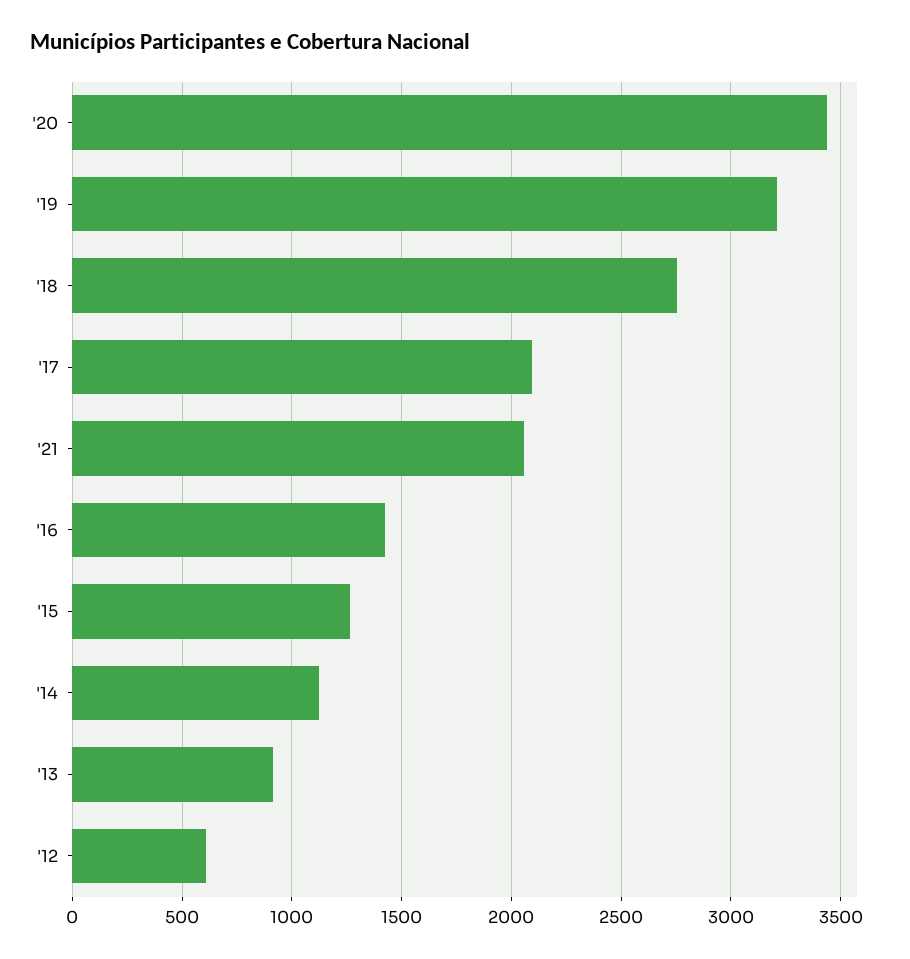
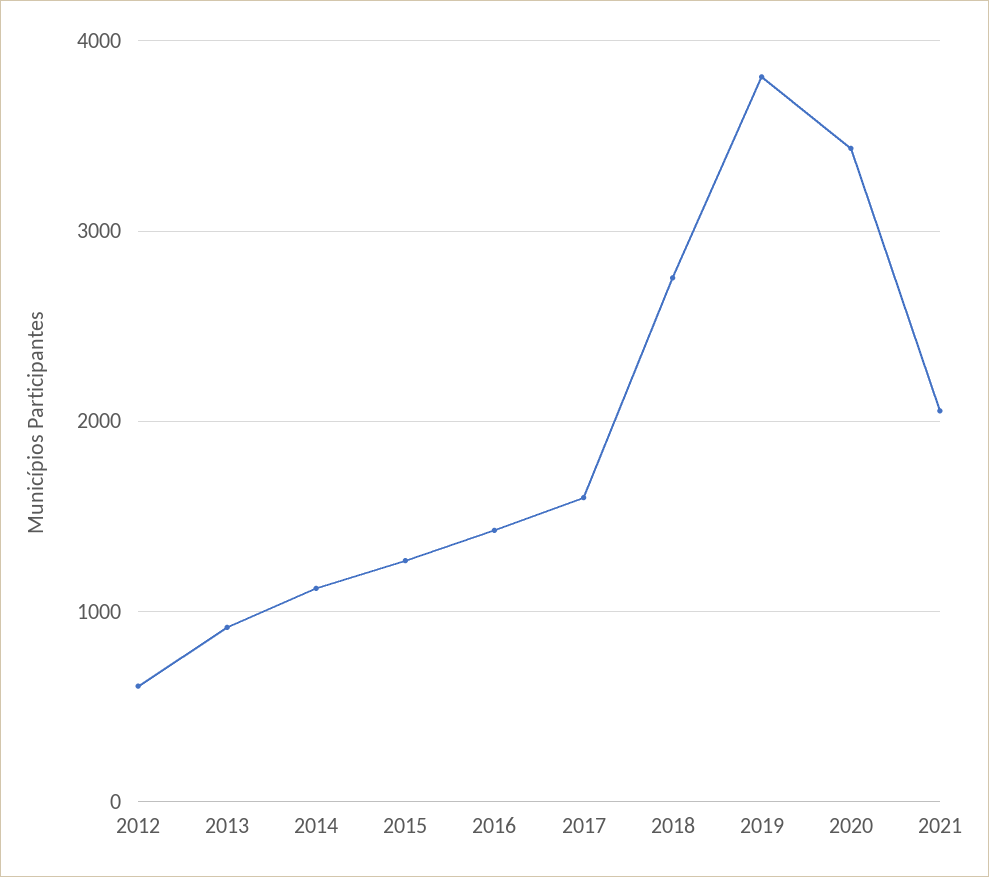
'19: 3200 -> 3800
'17: 2100 -> 1600

